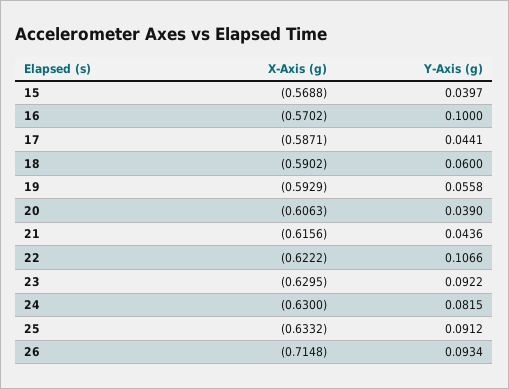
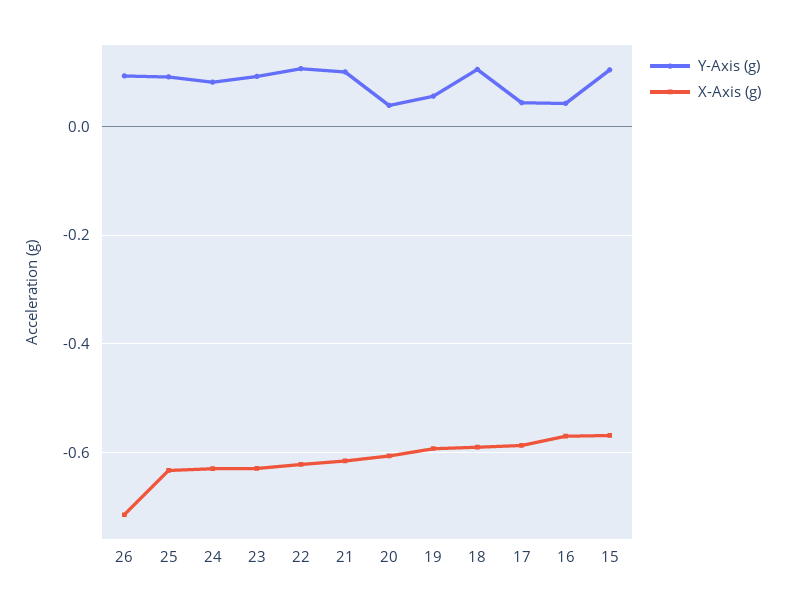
Y-Axis (g), 15: 0.0397 -> 0.1
Y-Axis (g), 16: 0.1 -> 0.04
Y-Axis (g), 18: 0.06 -> 0.1
Y-Axis (g), 21: 0.0436 -> 0.1

